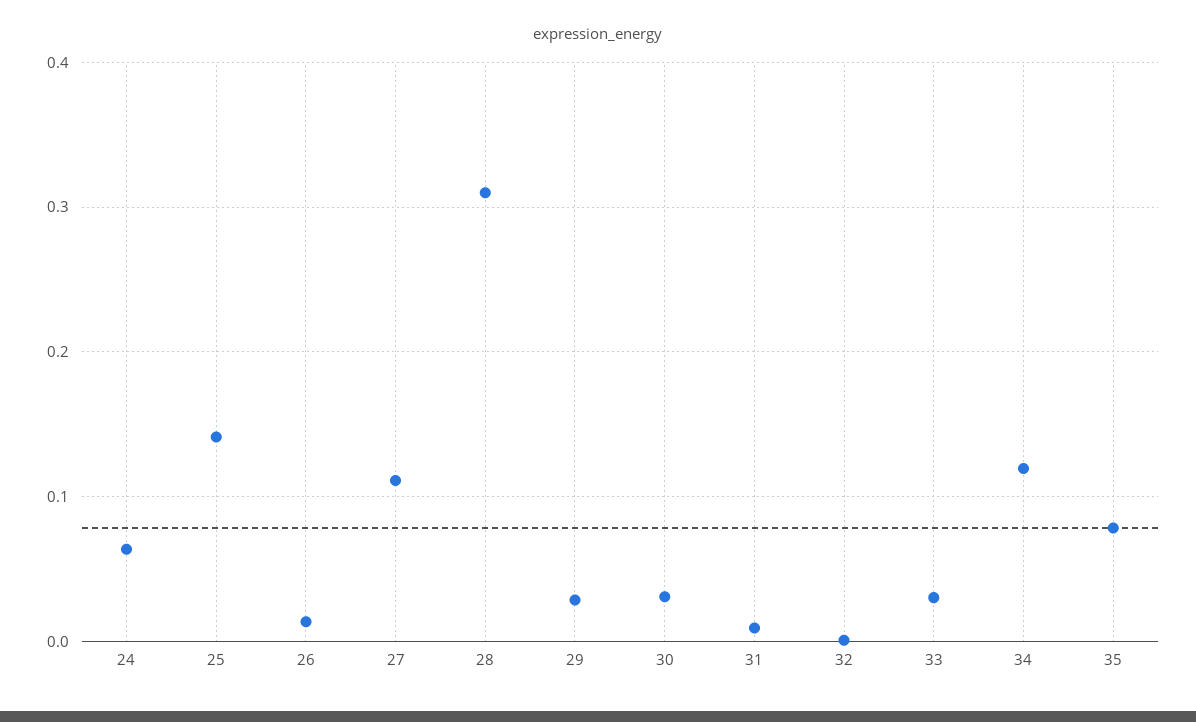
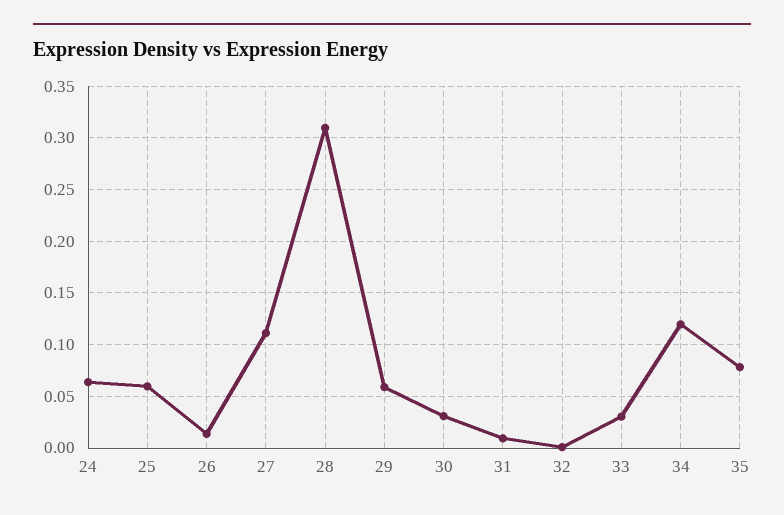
25: 0.14 -> 0.06
29: 0.03 -> 0.06

